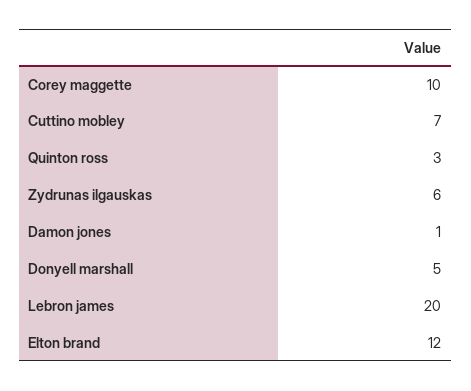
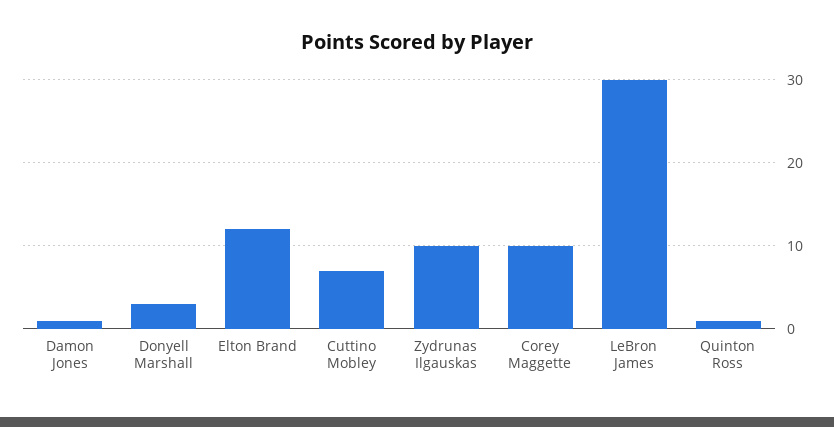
Quinton ross: 3 -> 1
Zydrunas ilgauskas: 6 -> 10
Donyell marshall: 5 -> 3
Lebron james: 20 -> 30

